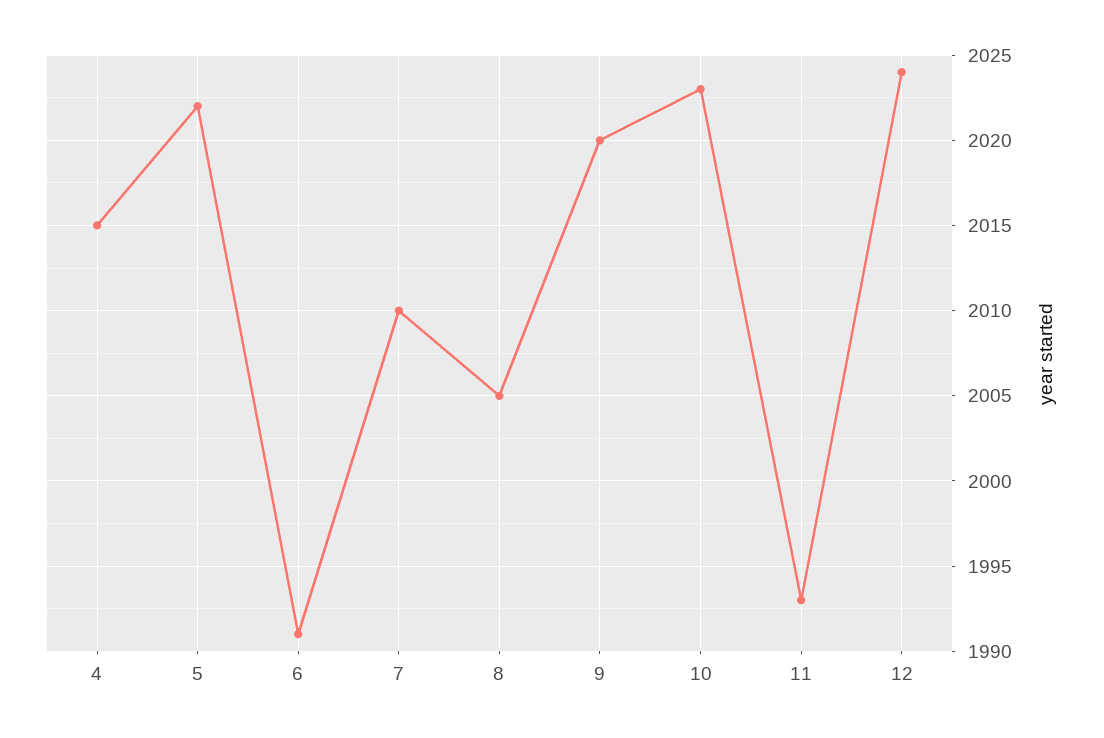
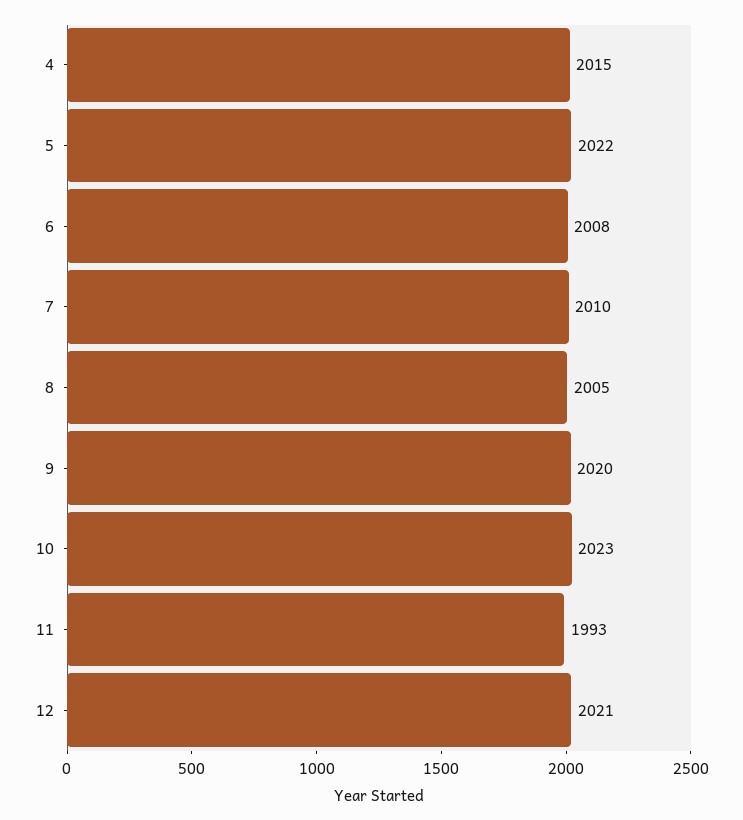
6: 1991 -> 2008
12: 2024 -> 2021

